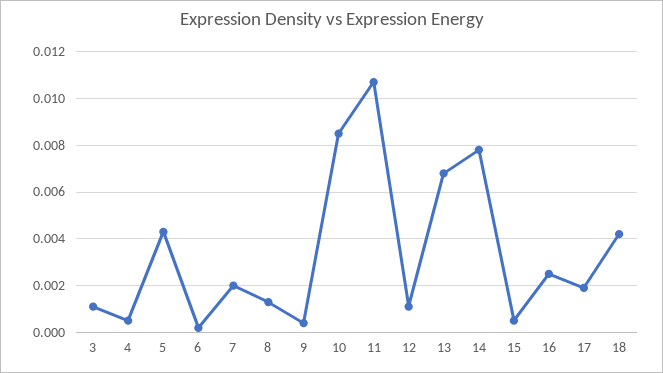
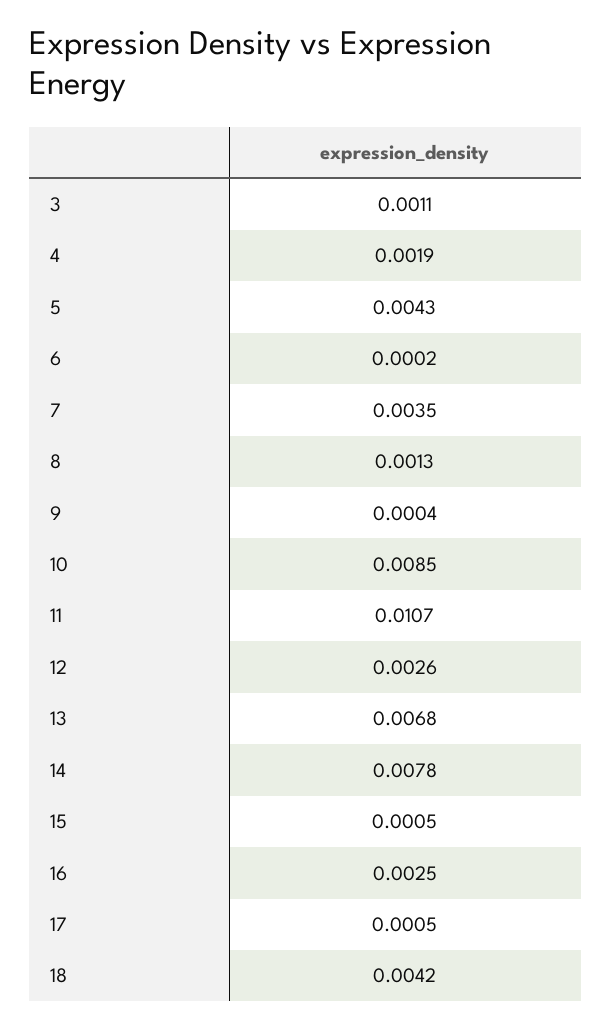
4: 0.0005 -> 0.0019
7: 0.002 -> 0.0035
12: 0.001 -> 0.0026
17: 0.002 -> 0.0005

